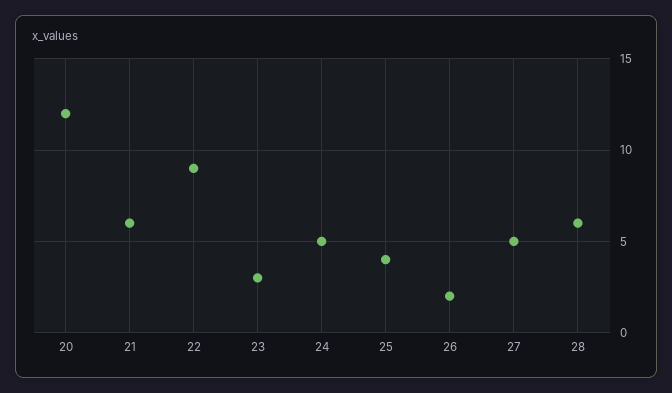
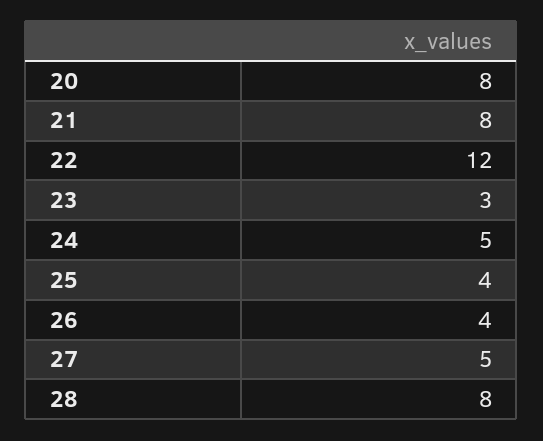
20: 12 -> 8
21: 6 -> 8
22: 9 -> 12
26: 2 -> 4
28: 6 -> 8

